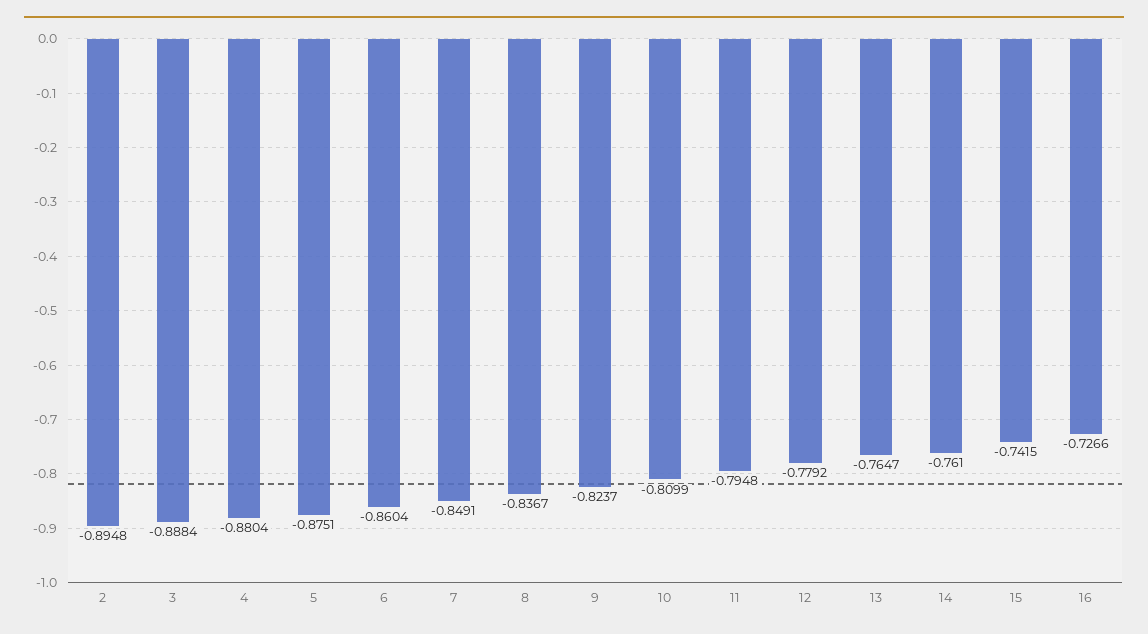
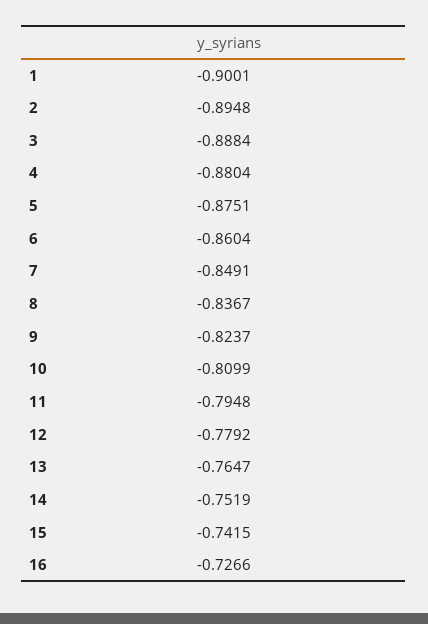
14: -0.761 -> -0.7519
1: none -> -0.9001

